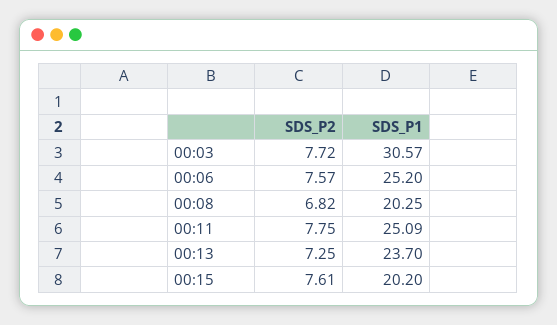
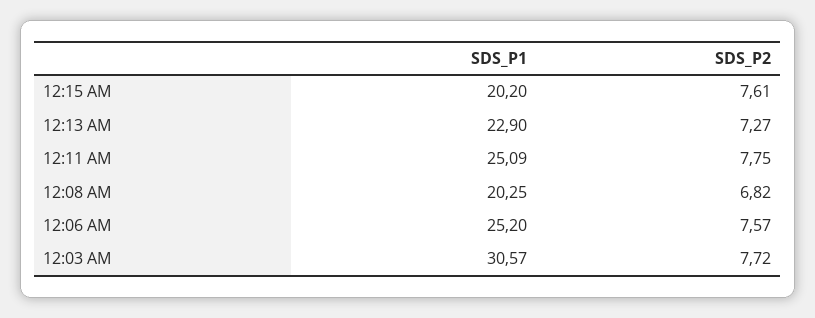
SDS_P2, 00:13: 7.25 -> 7.27
SDS_P1, 00:13: 23.7 -> 22.9

